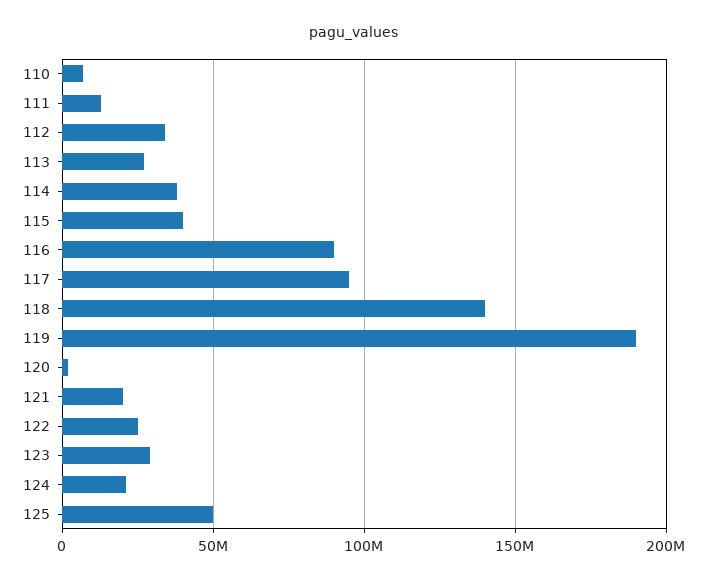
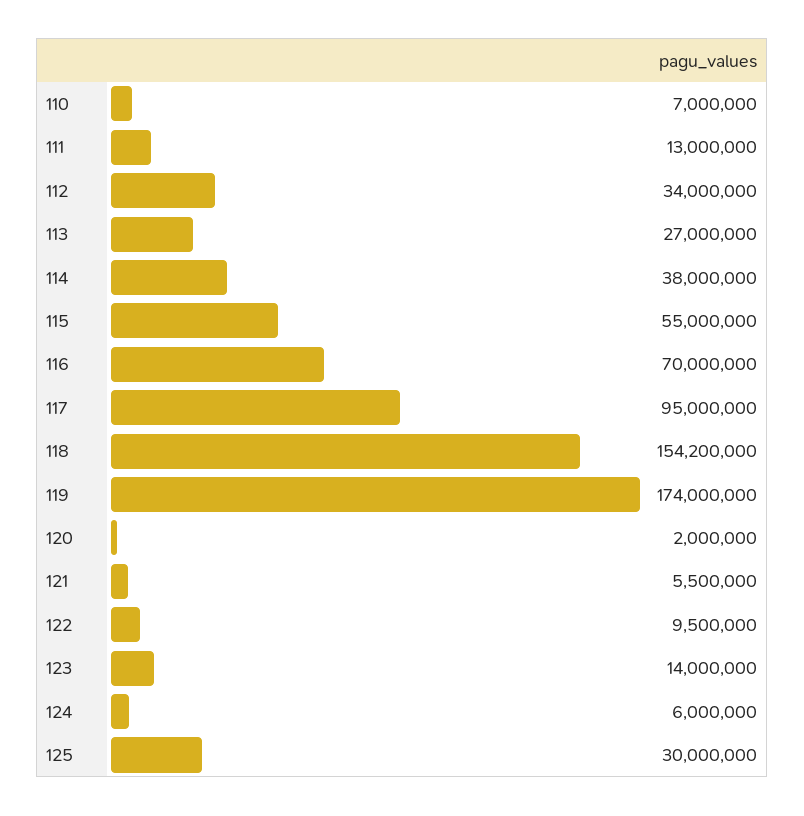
115: 40000000 -> 55000000
116: 90000000 -> 70000000
118: 140000000 -> 154200000
119: 190000000 -> 174000000
121: 20000000 -> 5500000
122: 25000000 -> 9500000
123: 30000000 -> 14000000
124: 20000000 -> 6000000
125: 50000000 -> 30000000

